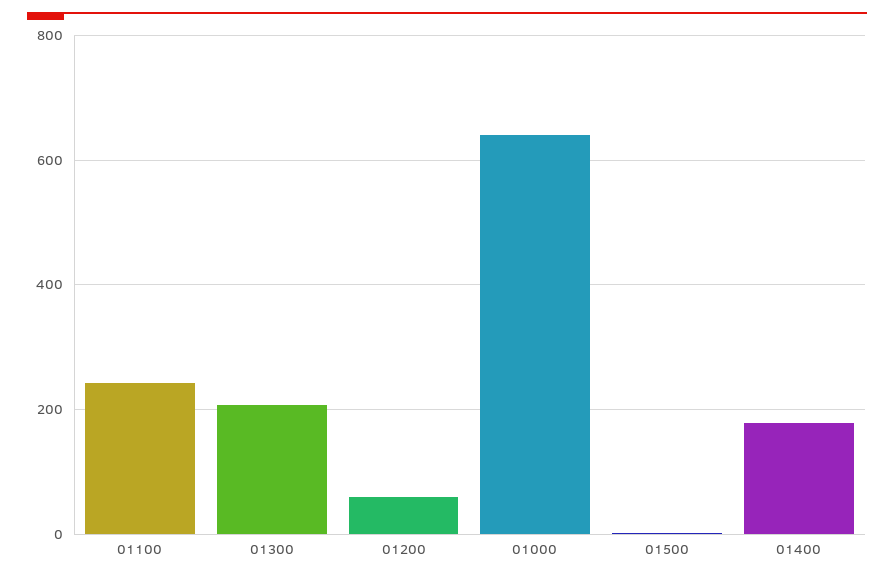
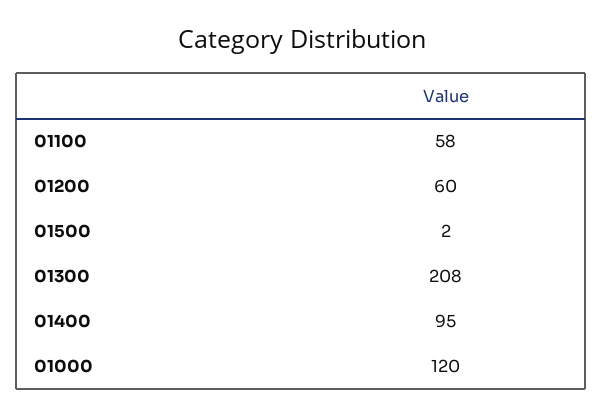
01100: 240 -> 58
01000: 640 -> 120
01400: 180 -> 95

